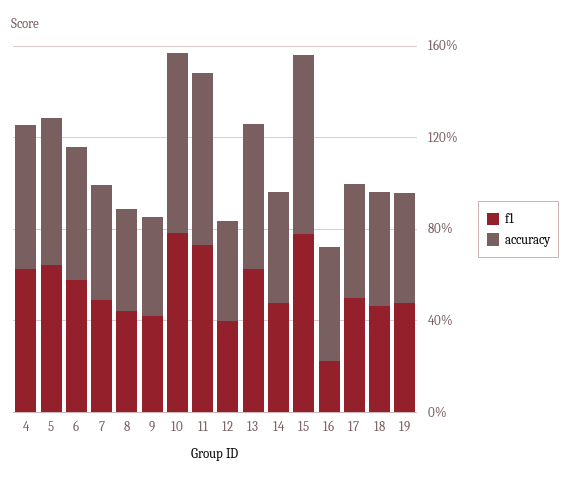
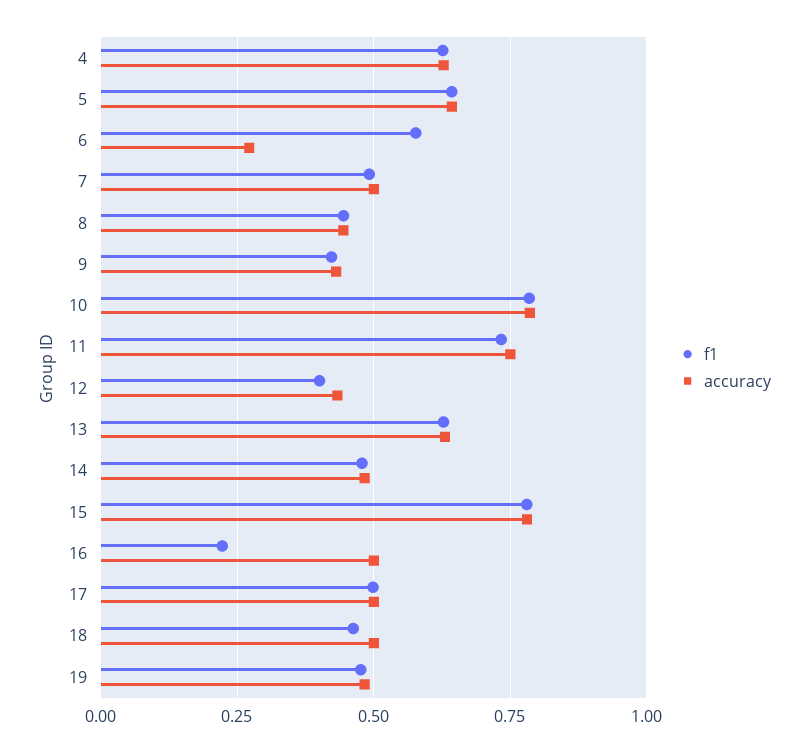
accuracy, 6: 0.6 -> 0.275

